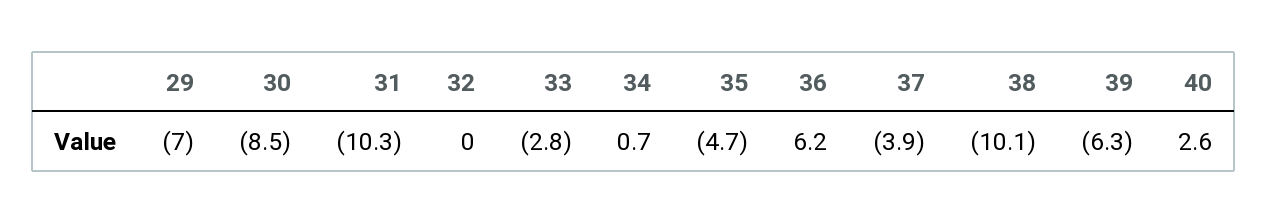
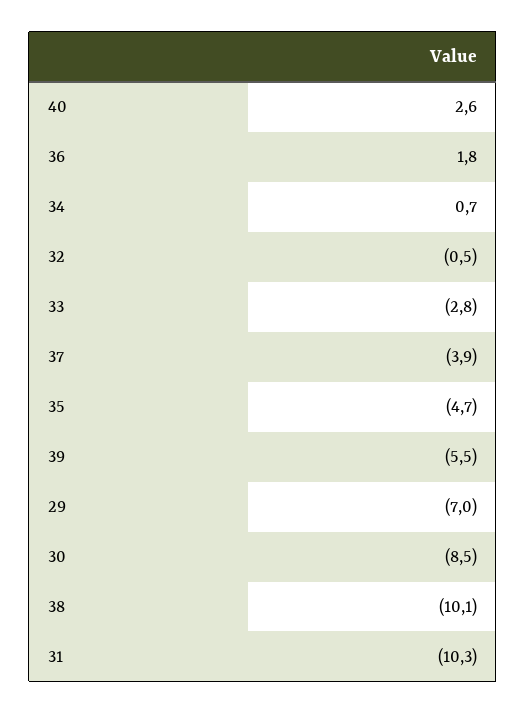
32: 0 -> -0.5
36: 6.2 -> 1.8
39: -6.3 -> -5.5

